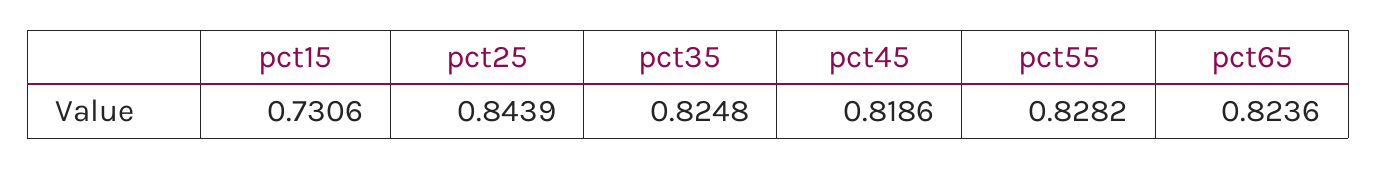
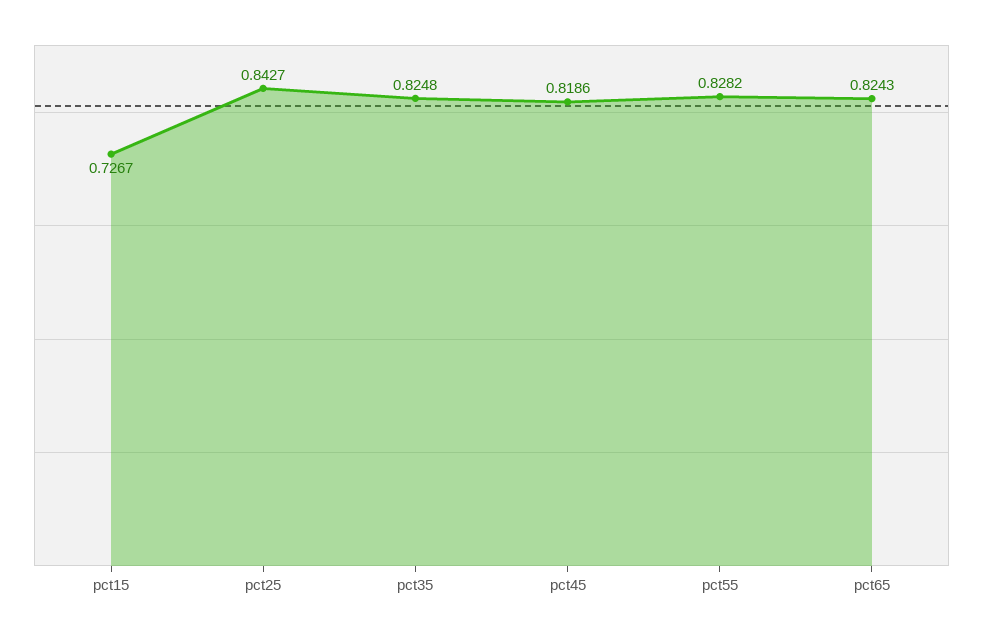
pct15: 0.7306 -> 0.7267
pct25: 0.8439 -> 0.8427
pct65: 0.8236 -> 0.8243

